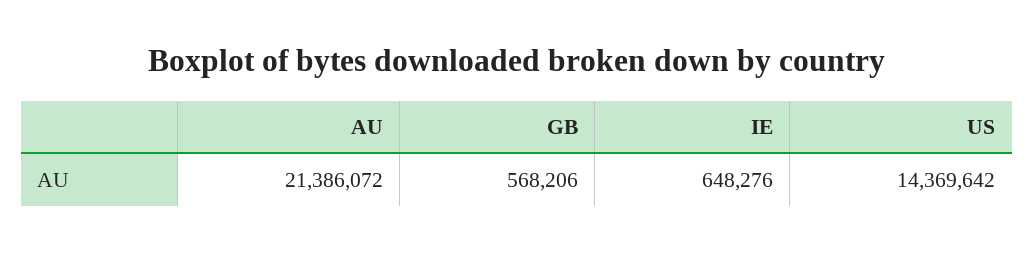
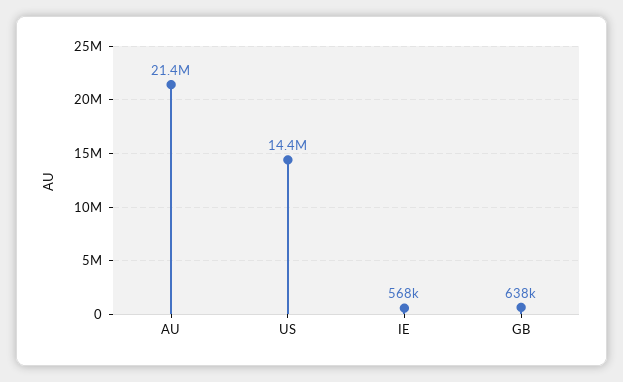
GB: 568206 -> 638000
IE: 648276 -> 568000

